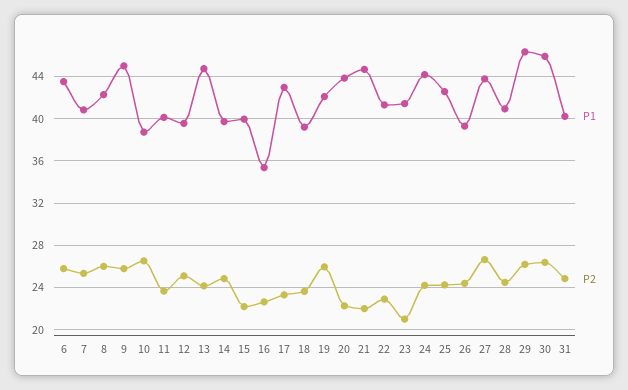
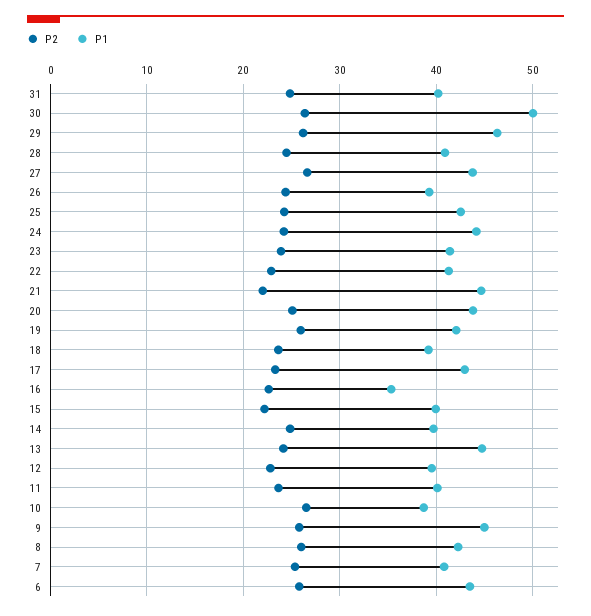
P2, 12: 25 -> 23
P2, 20: 22 -> 25
P2, 23: 21 -> 24
P1, 30: 46 -> 50

